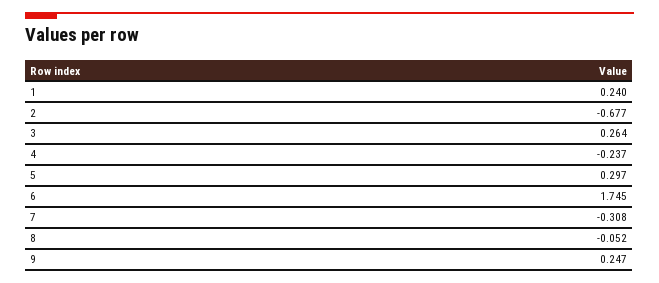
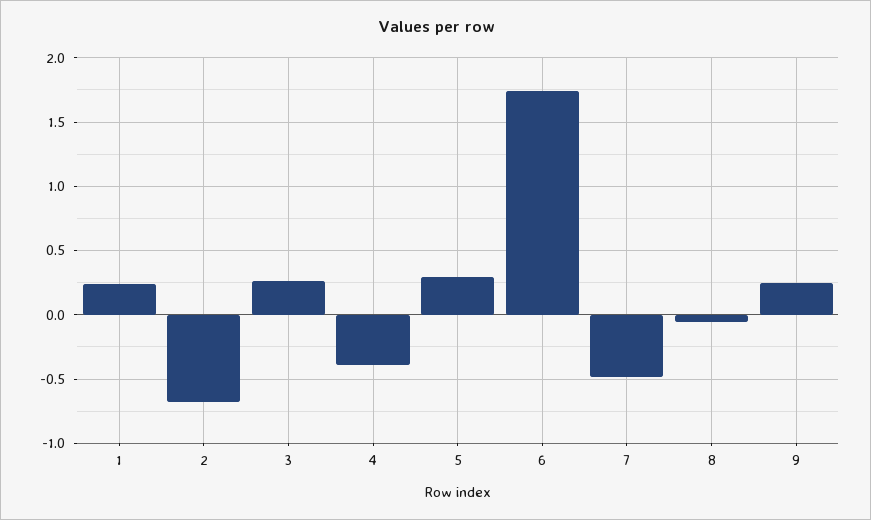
4: -0.237 -> -0.4
7: -0.308 -> -0.5

